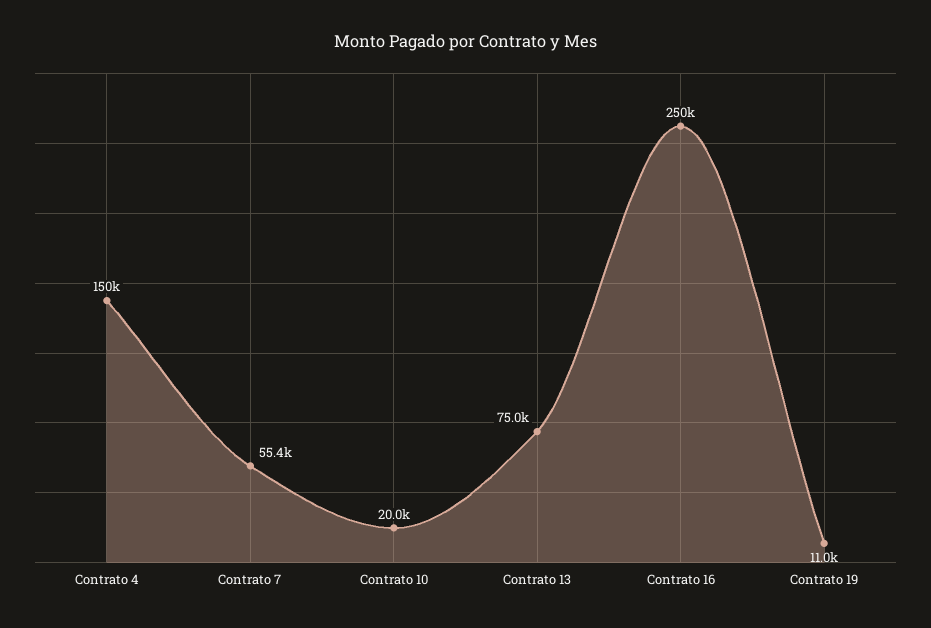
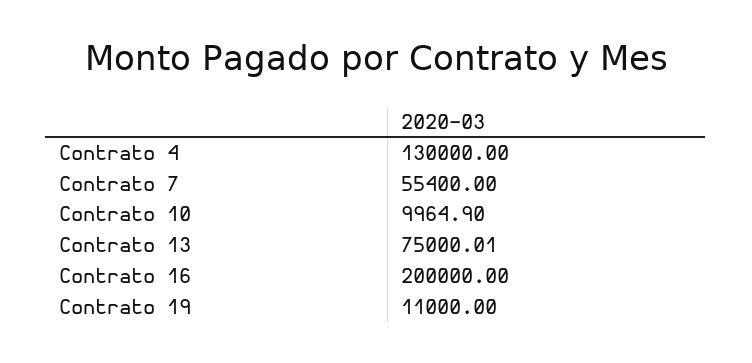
Contrato 4: 150000 -> 130000
Contrato 10: 20000 -> 9964.9
Contrato 16: 250000 -> 200000

